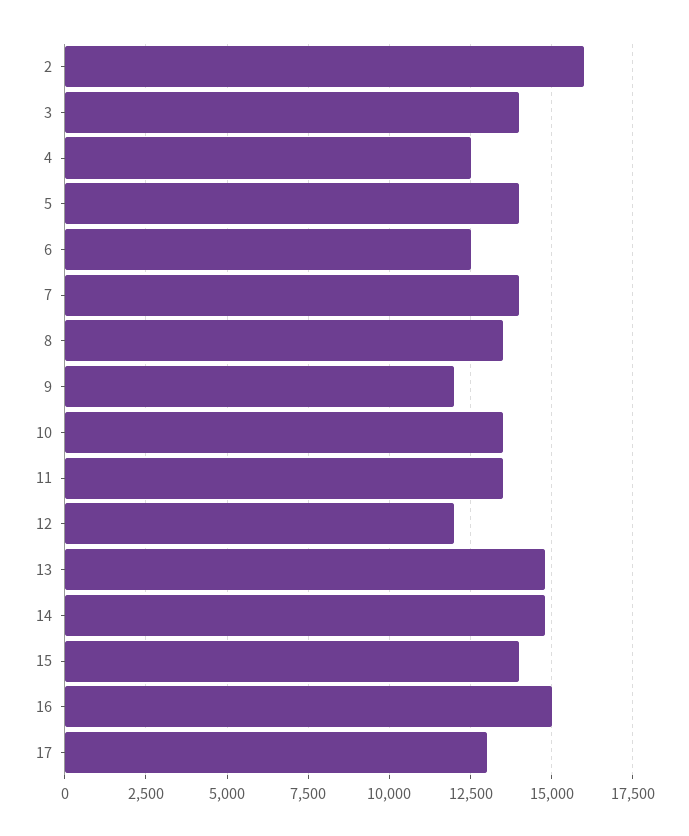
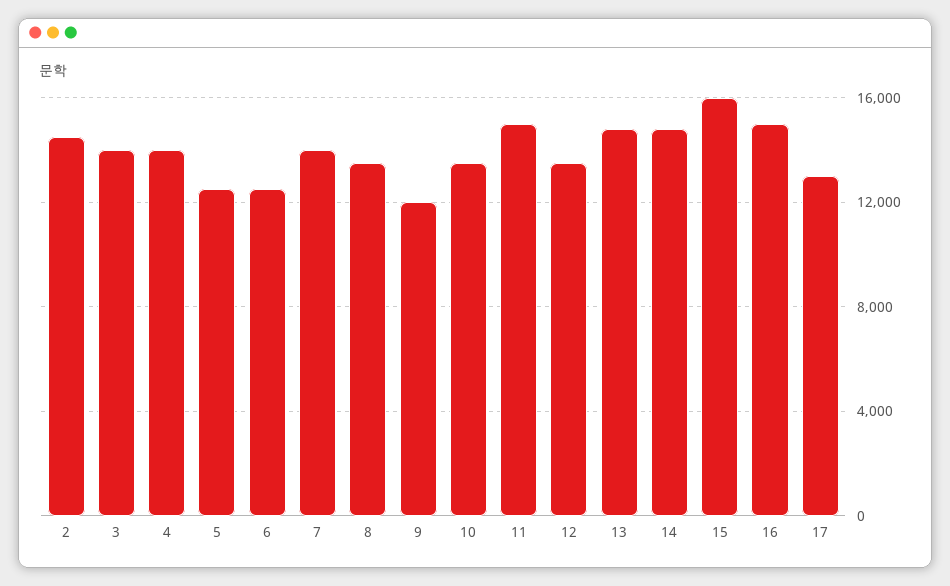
2: 16000 -> 14500
4: 12500 -> 14000
5: 14000 -> 12500
11: 13500 -> 15000
12: 12000 -> 13500
15: 14000 -> 16000

